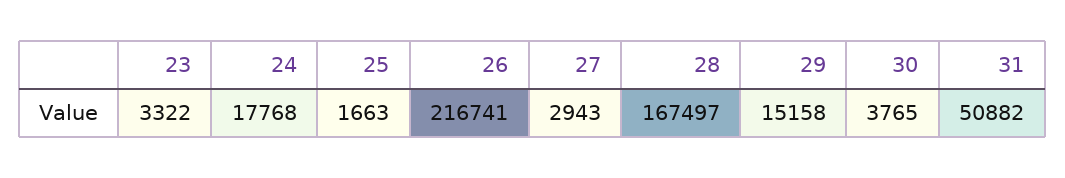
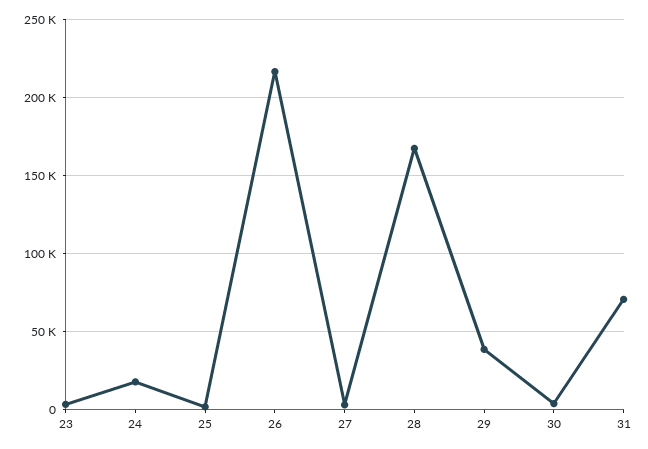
29: 15158 -> 40000
31: 50882 -> 70000

